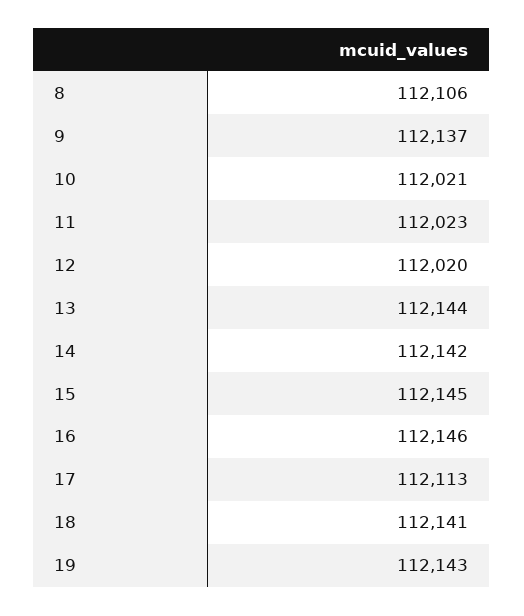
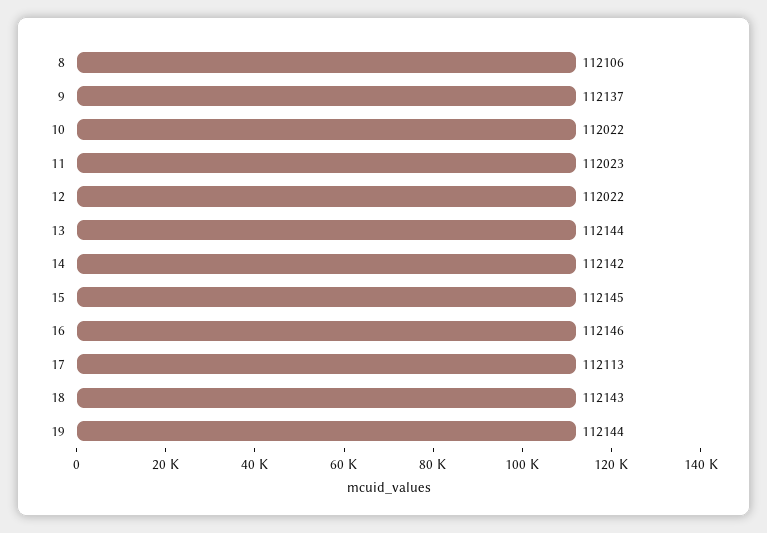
10: 112021 -> 112022
12: 112020 -> 112022
18: 112141 -> 112143
19: 112143 -> 112144

